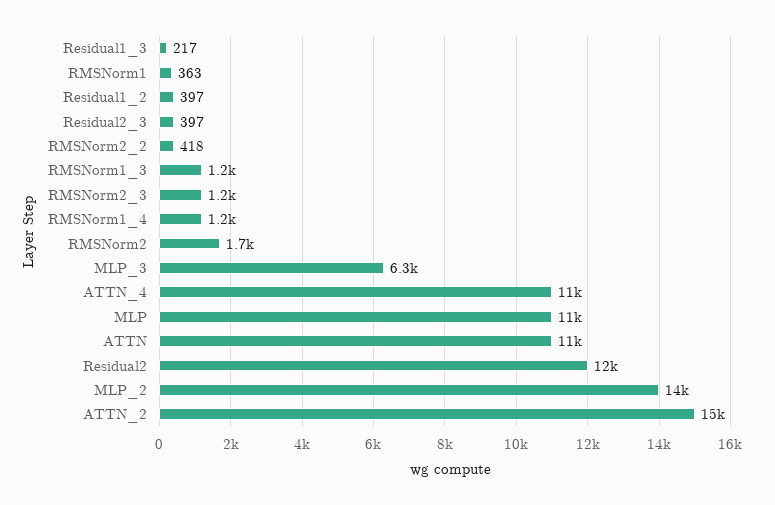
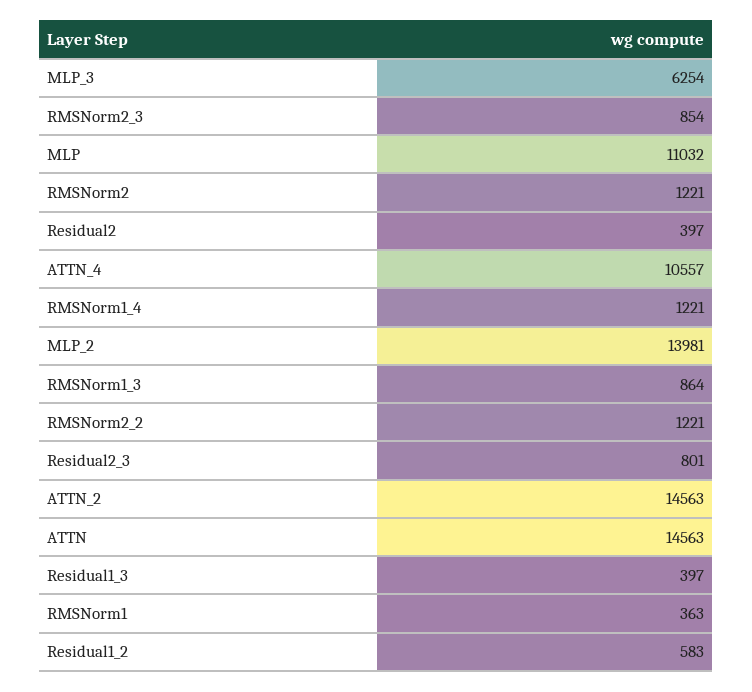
Residual1_3: 217 -> 397
Residual1_2: 397 -> 583
Residual2_3: 397 -> 801
RMSNorm2_2: 418 -> 1221
RMSNorm1_3: 1200 -> 864
RMSNorm2_3: 1200 -> 854
RMSNorm2: 1700 -> 1221
ATTN: 11000 -> 14563
Residual2: 12000 -> 397

